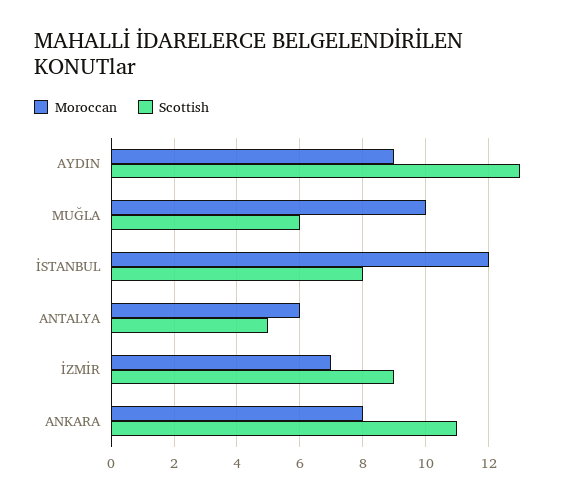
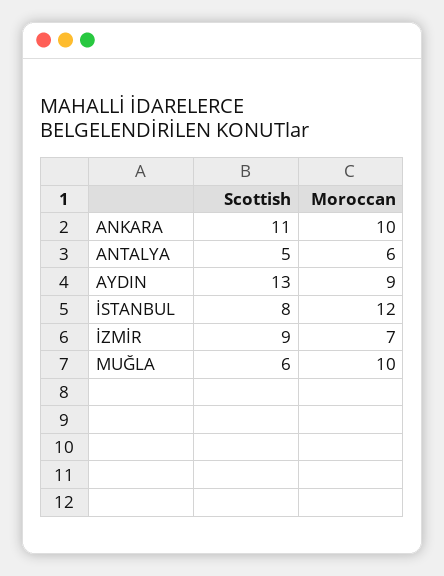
Moroccan, ANKARA: 8 -> 10

